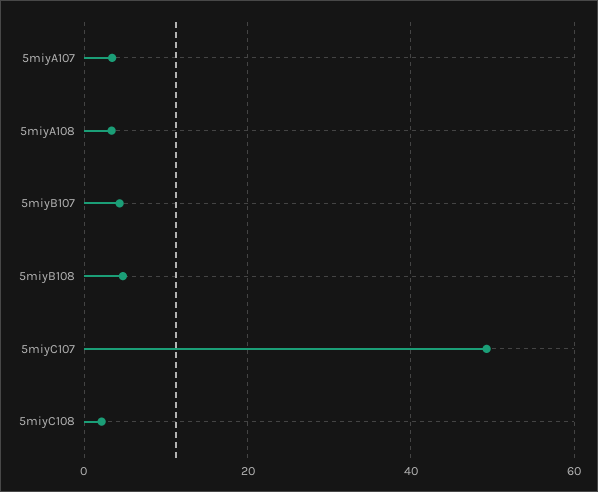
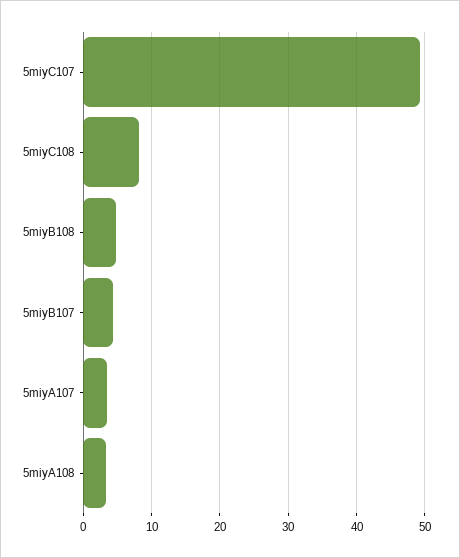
5miyC108: 2 -> 8

